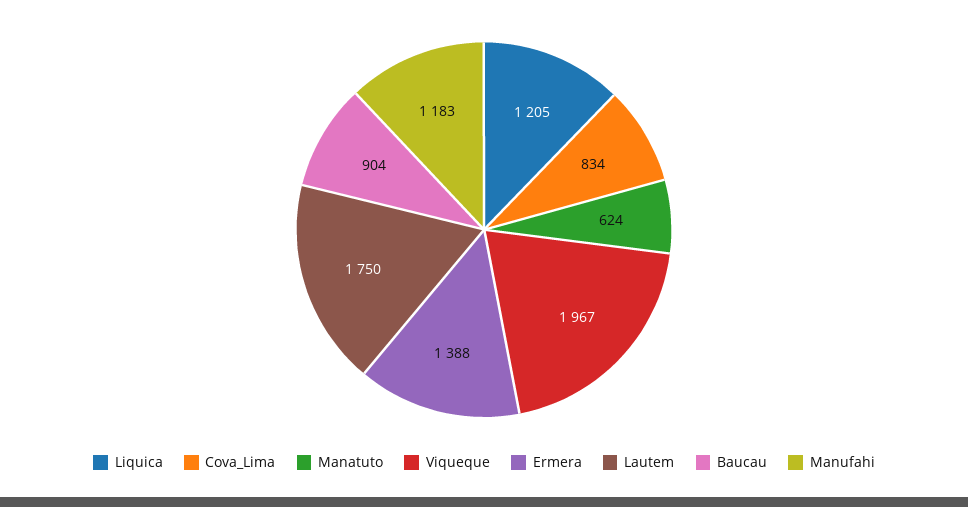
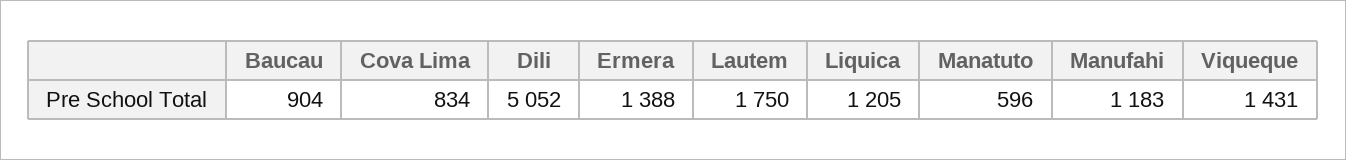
Manatuto: 624 -> 596
Viqueque: 1967 -> 1431
Dili: none -> 5052

